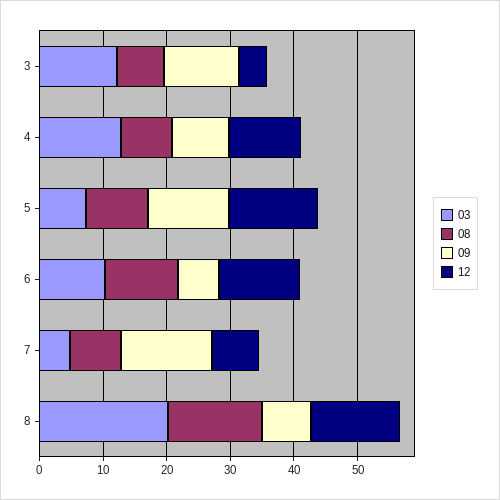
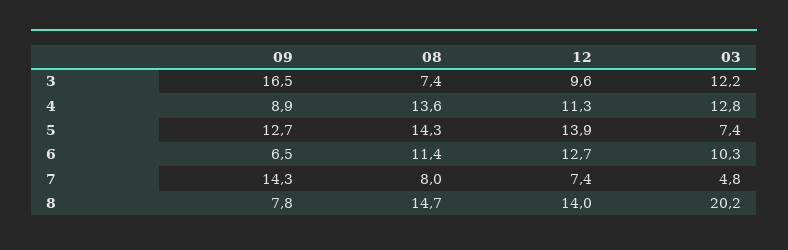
09, 3: 12 -> 16.5
12, 3: 4 -> 9.6
08, 4: 8 -> 13.6
08, 5: 10 -> 14.3

